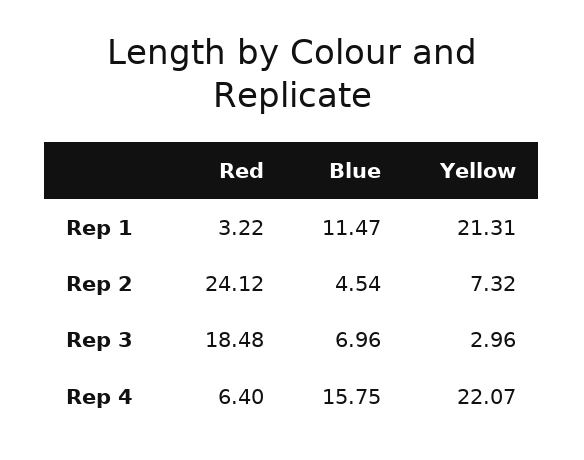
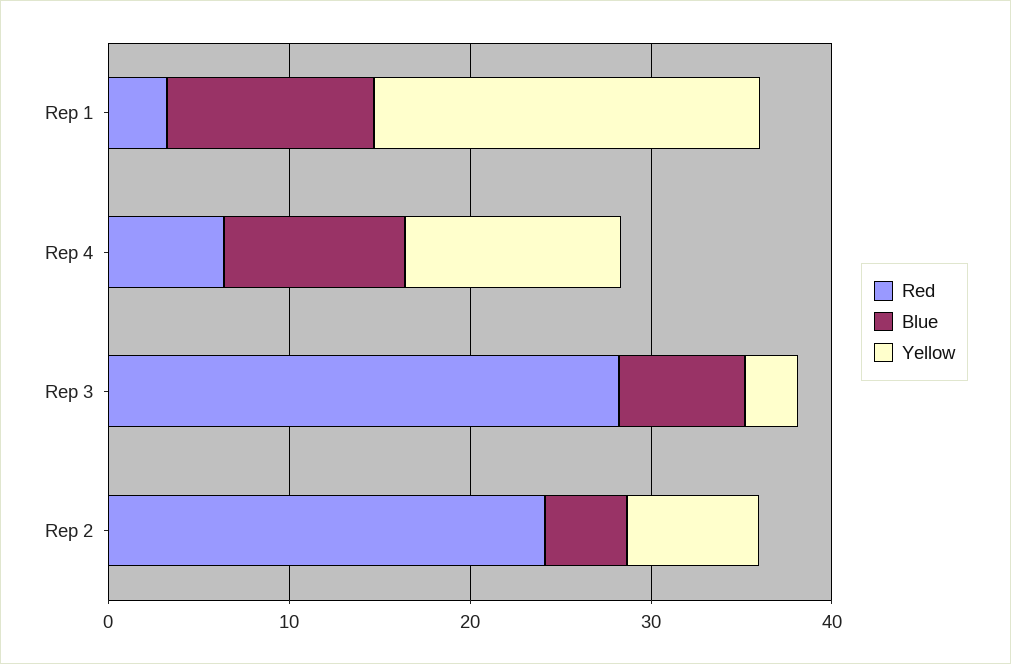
Red, Rep 3: 18.48 -> 28
Blue, Rep 4: 15.75 -> 10
Yellow, Rep 4: 22.07 -> 12

